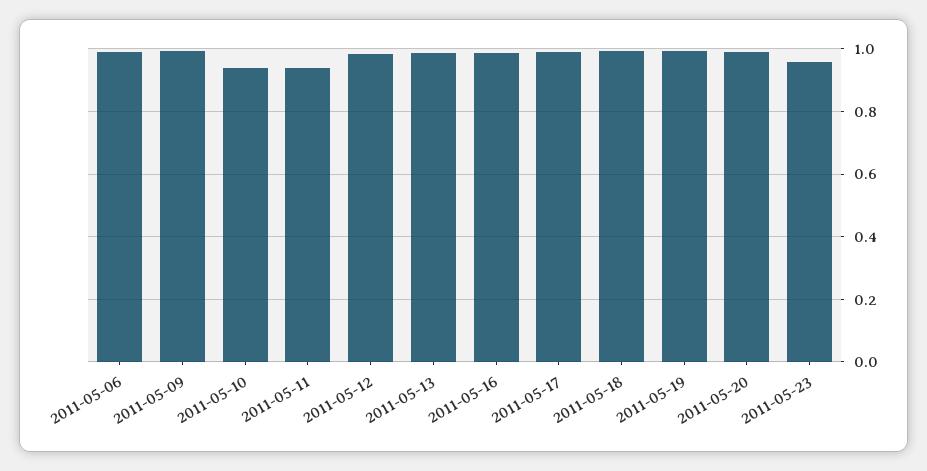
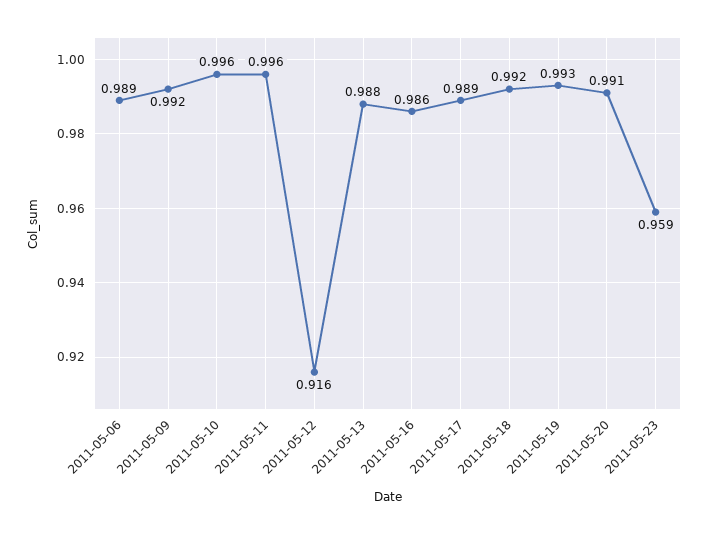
2011-05-10: 0.94 -> 0.996
2011-05-11: 0.94 -> 0.996
2011-05-12: 0.98 -> 0.916

